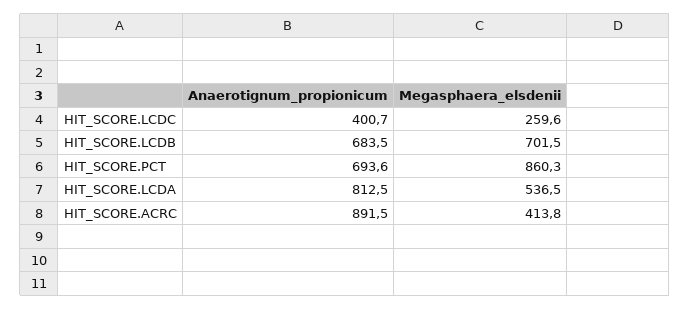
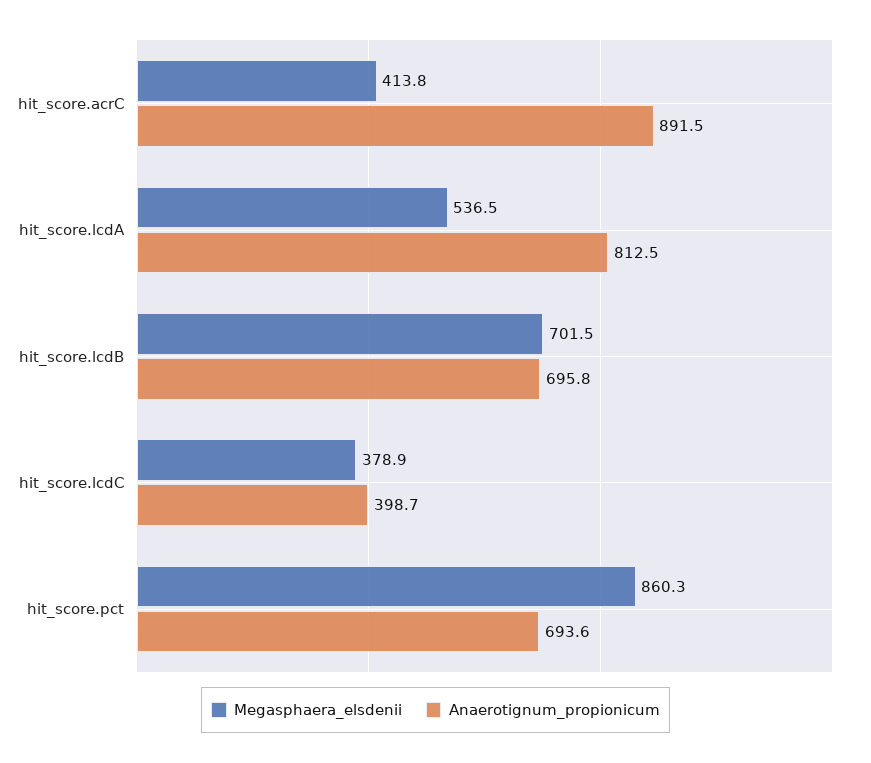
Anaerotignum_propionicum, HIT_SCORE.LCDC: 400.7 -> 398.7
Megasphaera_elsdenii, HIT_SCORE.LCDC: 259.6 -> 378.9
Anaerotignum_propionicum, HIT_SCORE.LCDB: 683.5 -> 695.8

